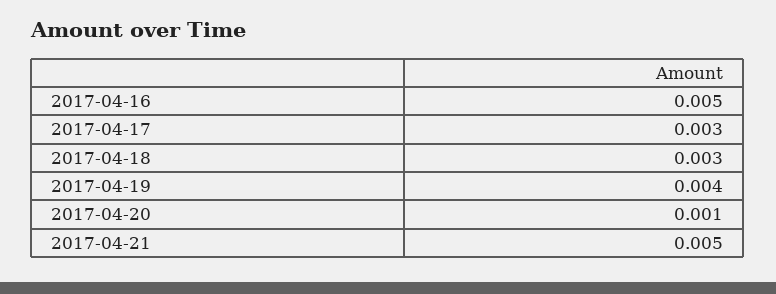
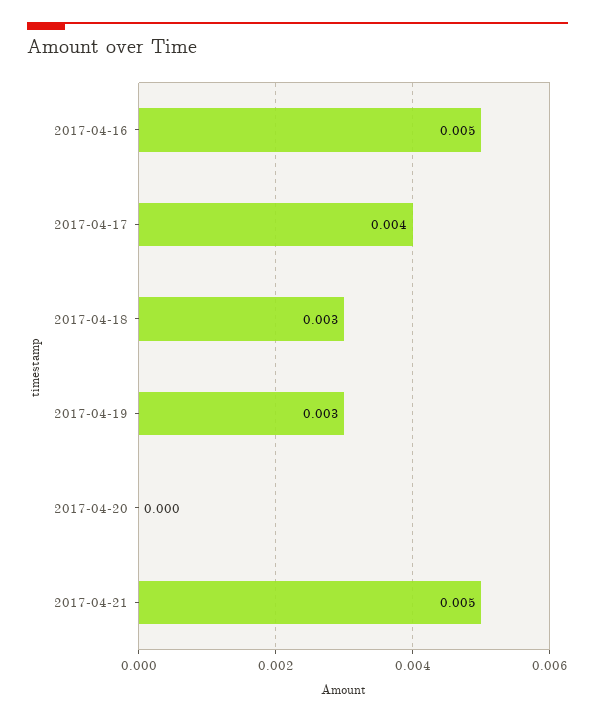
2017-04-17: 0.003 -> 0.004
2017-04-19: 0.004 -> 0.003
2017-04-20: 0.001 -> 0

